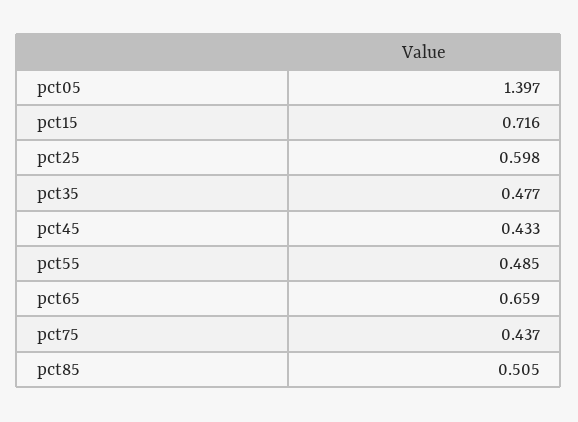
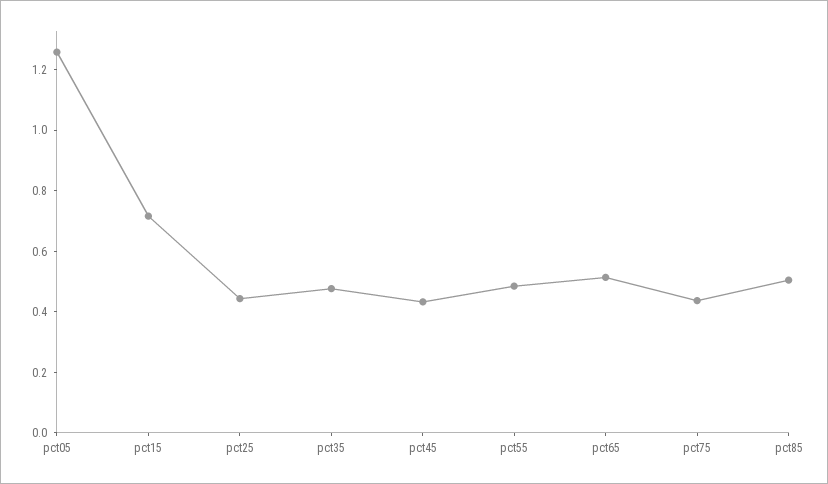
pct05: 1.397 -> 1.25
pct25: 0.598 -> 0.45
pct65: 0.659 -> 0.5

